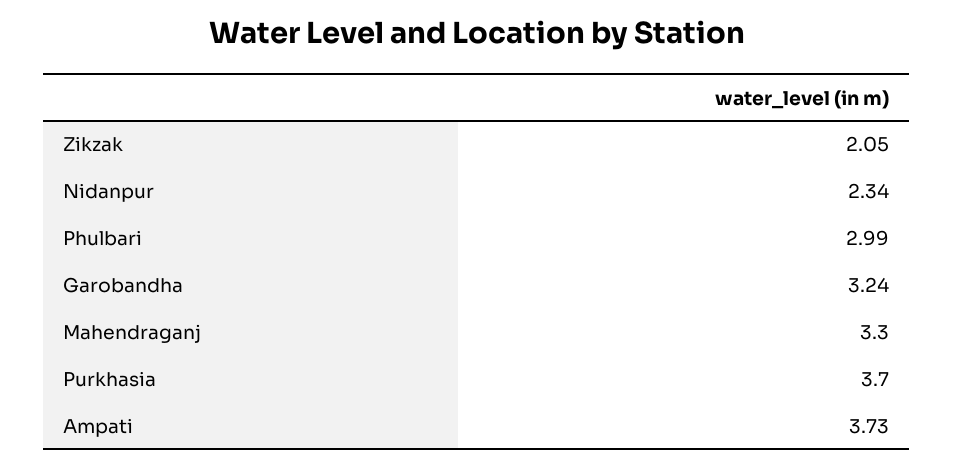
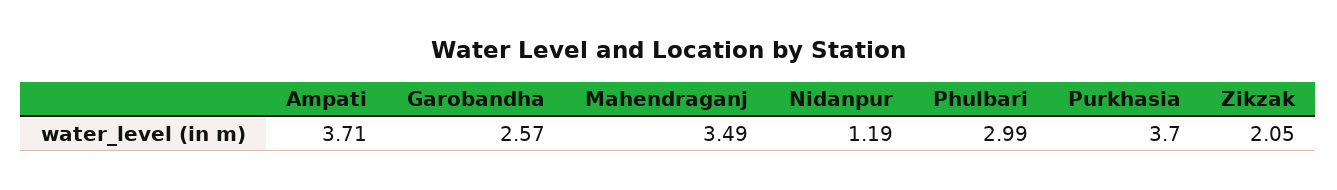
Nidanpur: 2.34 -> 1.19
Garobandha: 3.24 -> 2.57
Mahendraganj: 3.3 -> 3.49
Ampati: 3.73 -> 3.71

